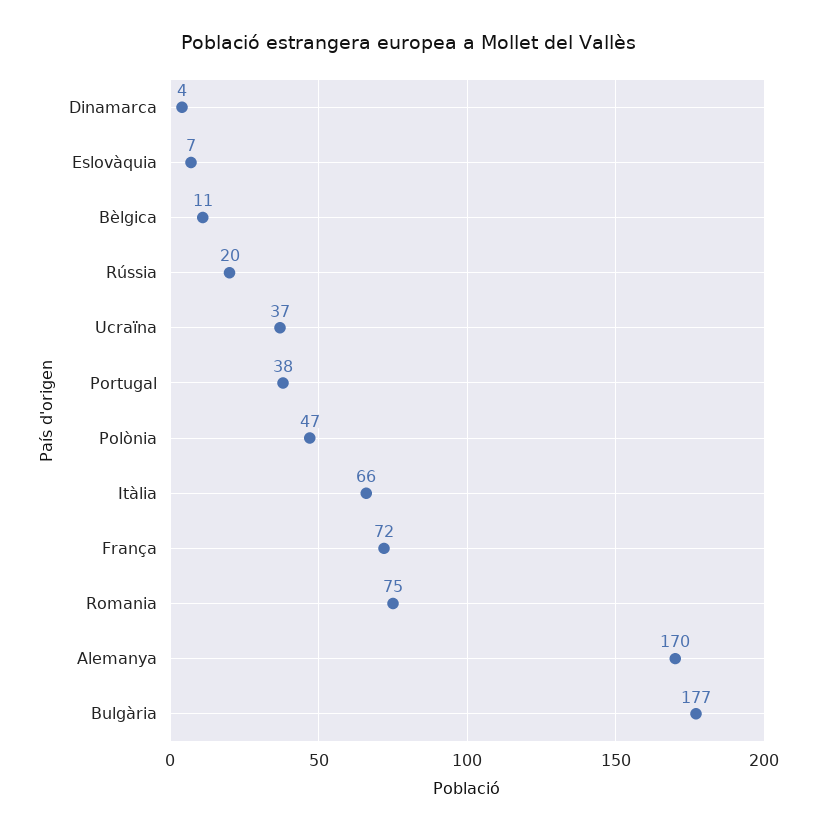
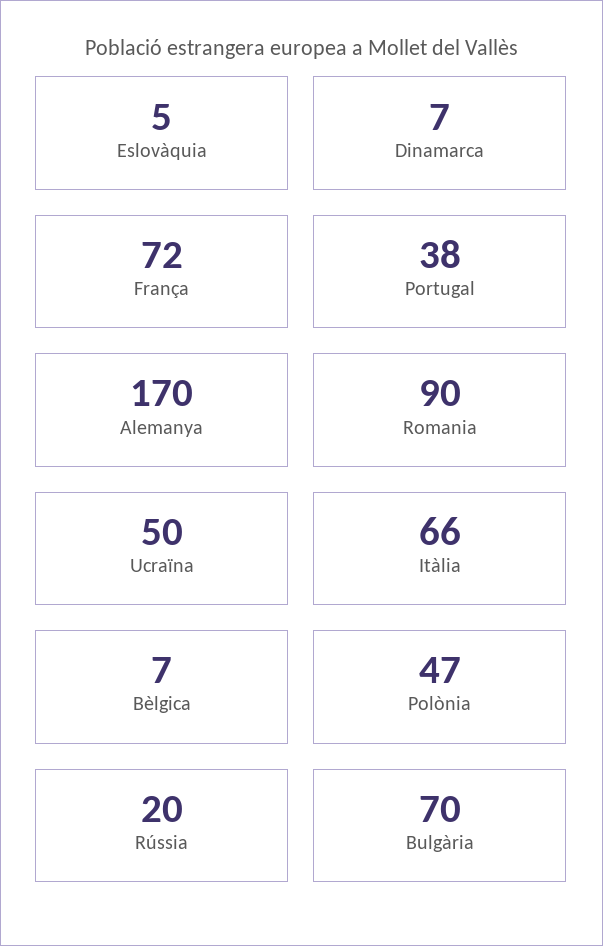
Dinamarca: 4 -> 7
Eslovàquia: 7 -> 5
Bèlgica: 11 -> 7
Ucraïna: 37 -> 50
Romania: 75 -> 90
Bulgària: 177 -> 70

